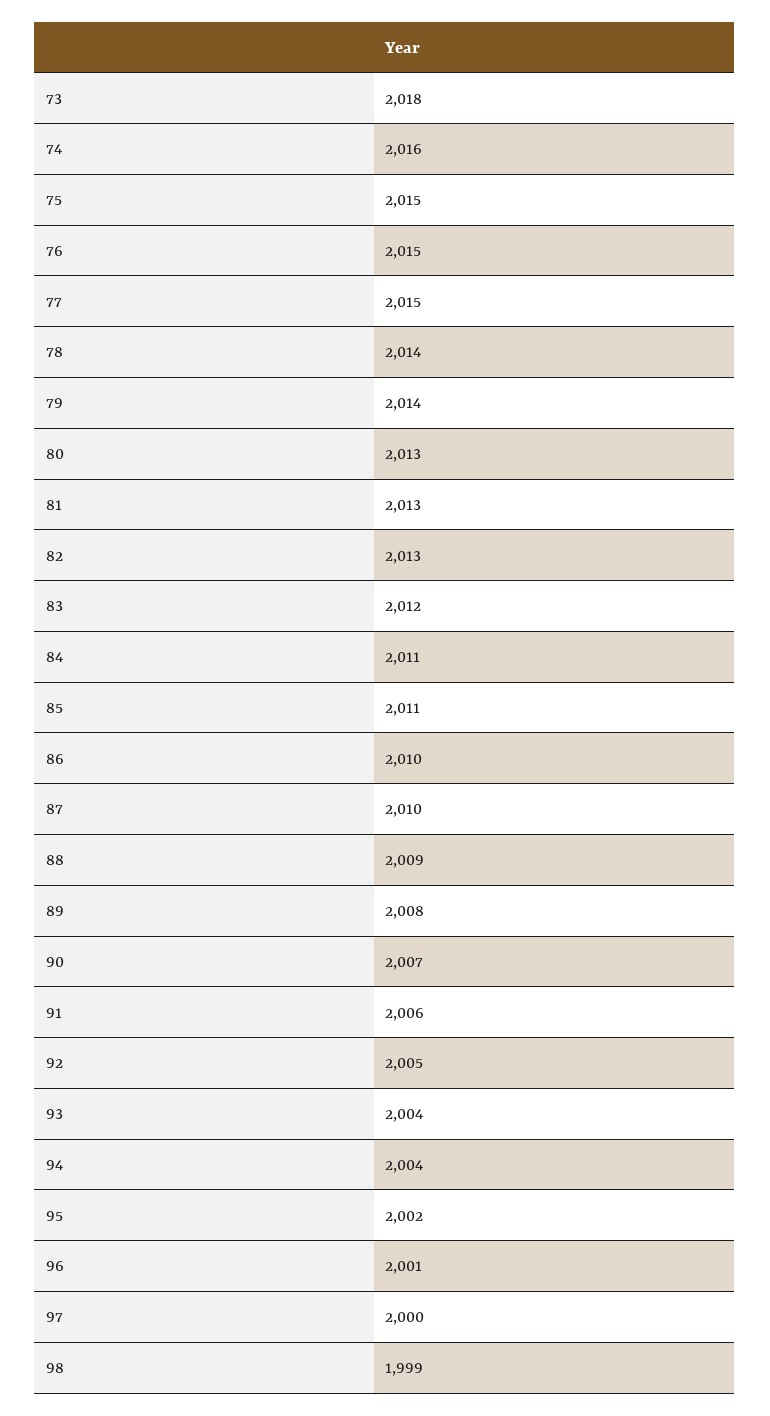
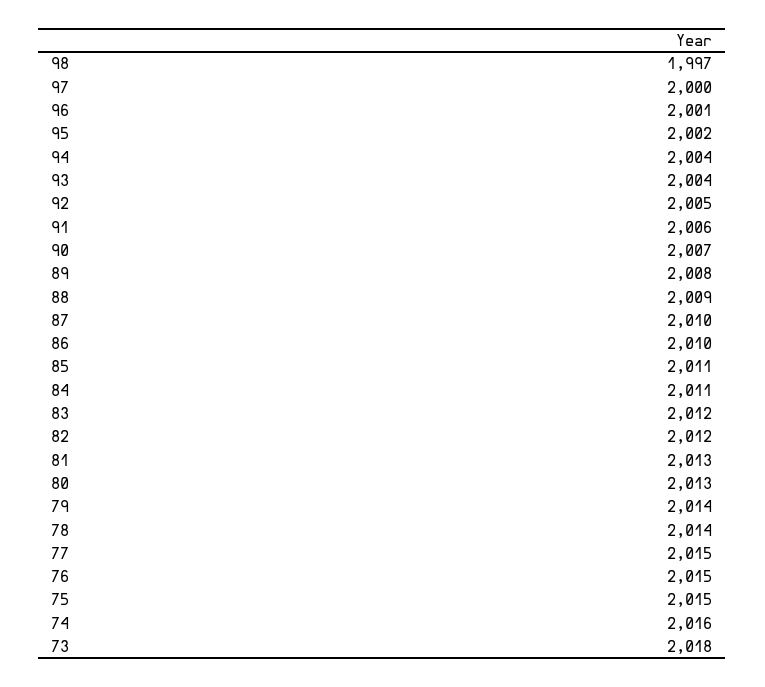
82: 2013 -> 2012
98: 1999 -> 1997

